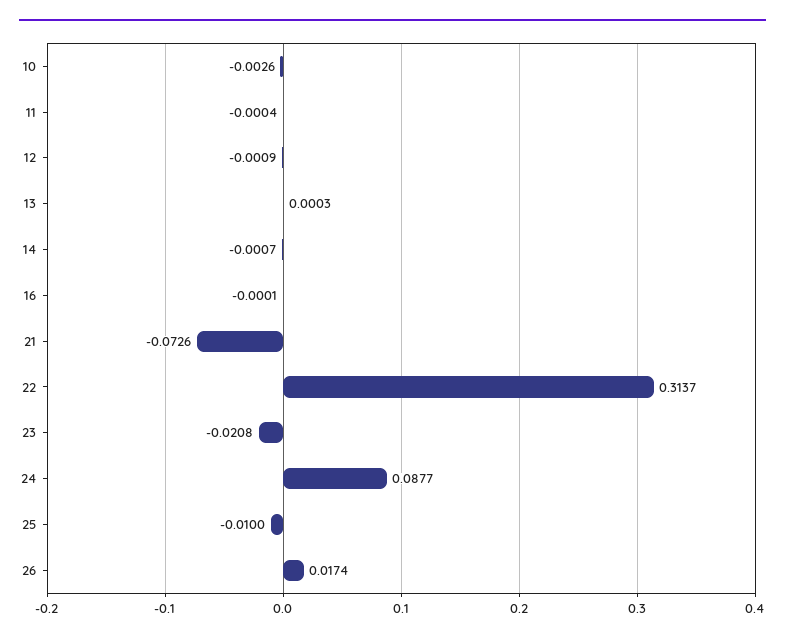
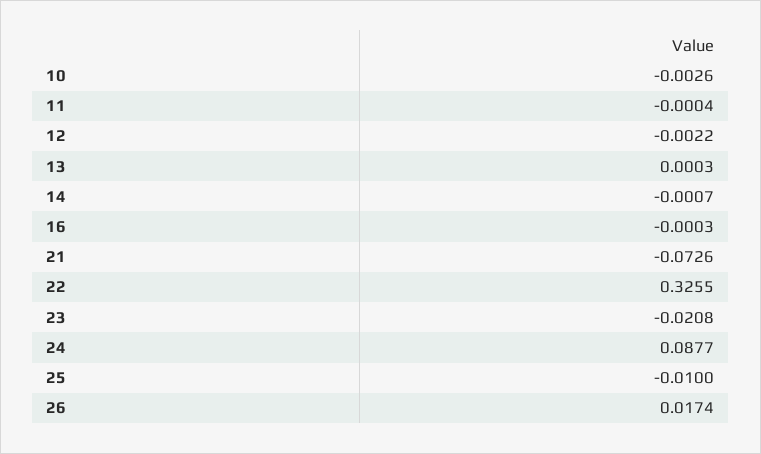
12: -0.0009 -> -0.0022
16: -0.0001 -> -0.0003
22: 0.3137 -> 0.3255

